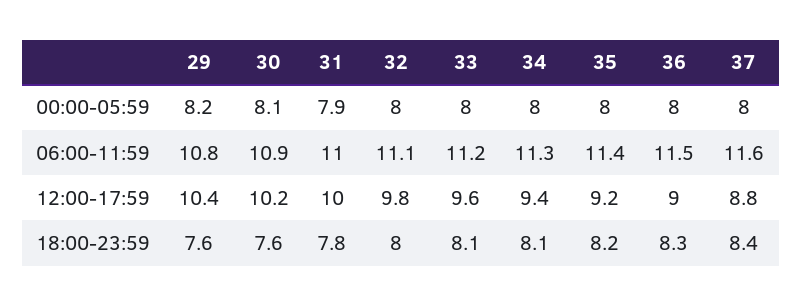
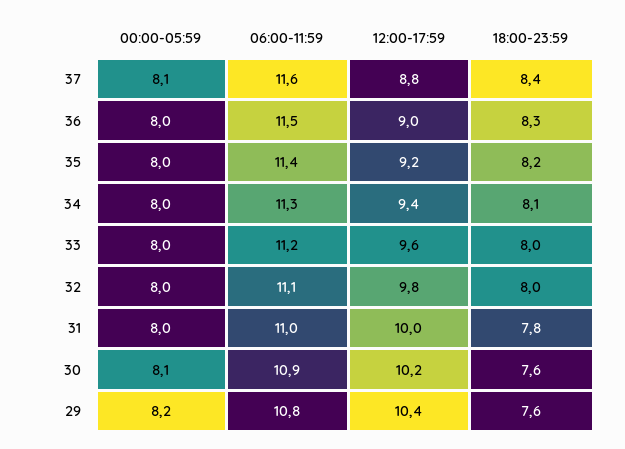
31, 00:00-05:59: 7.9 -> 8
37, 00:00-05:59: 8 -> 8.1
33, 18:00-23:59: 8.1 -> 8

